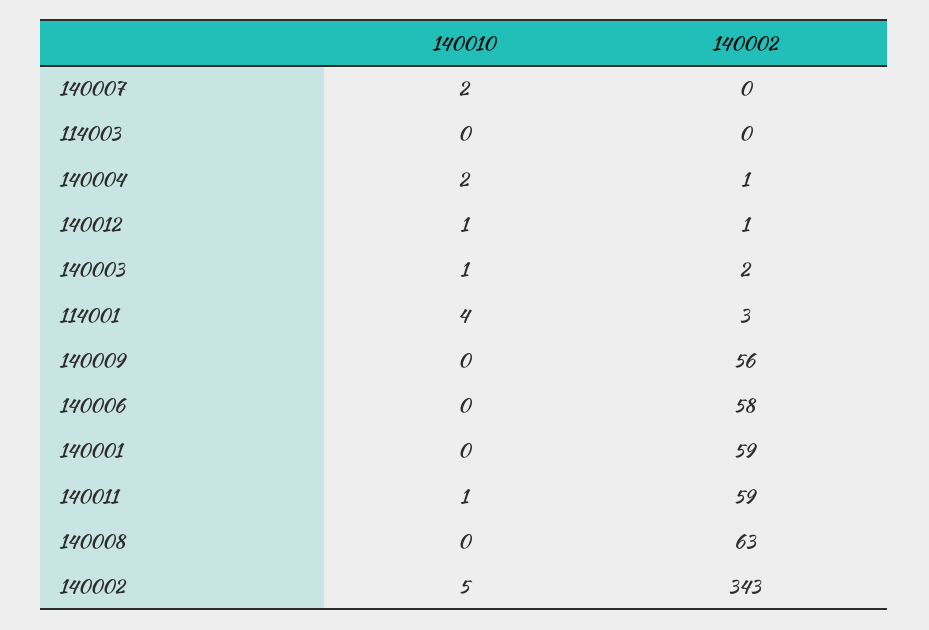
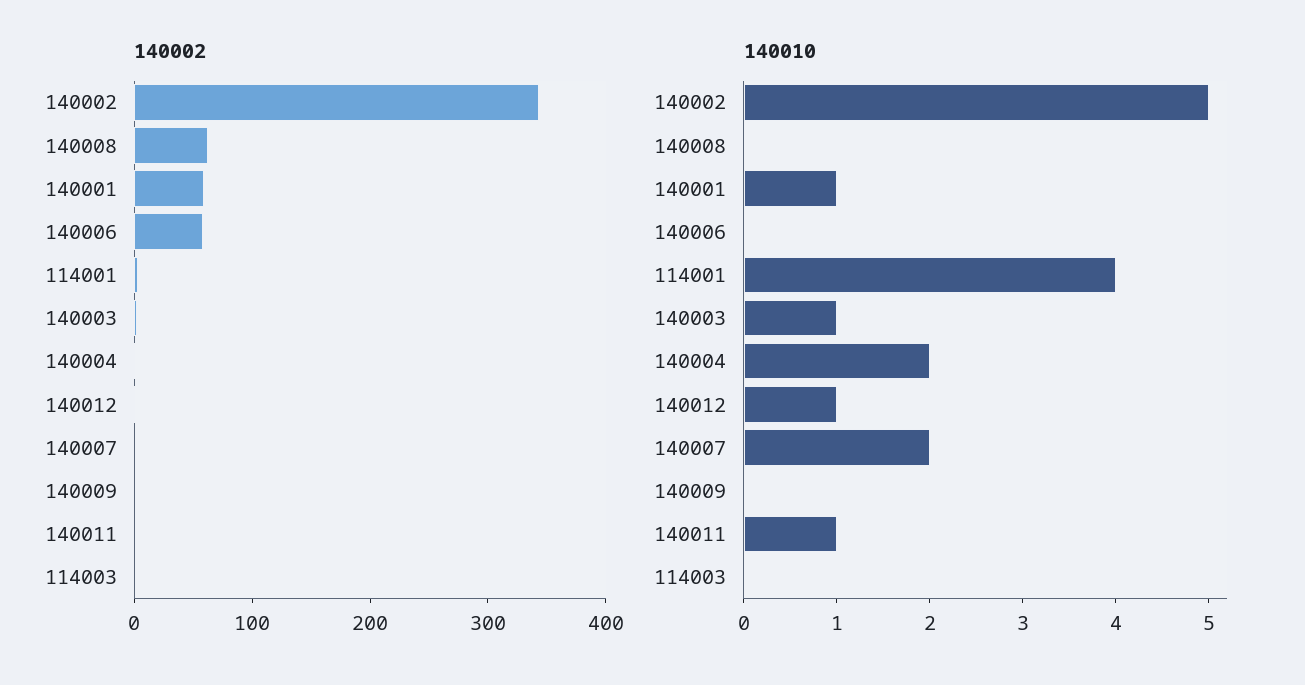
140002, 140009: 56 -> 0
140010, 140001: 0 -> 1
140002, 140011: 59 -> 0

